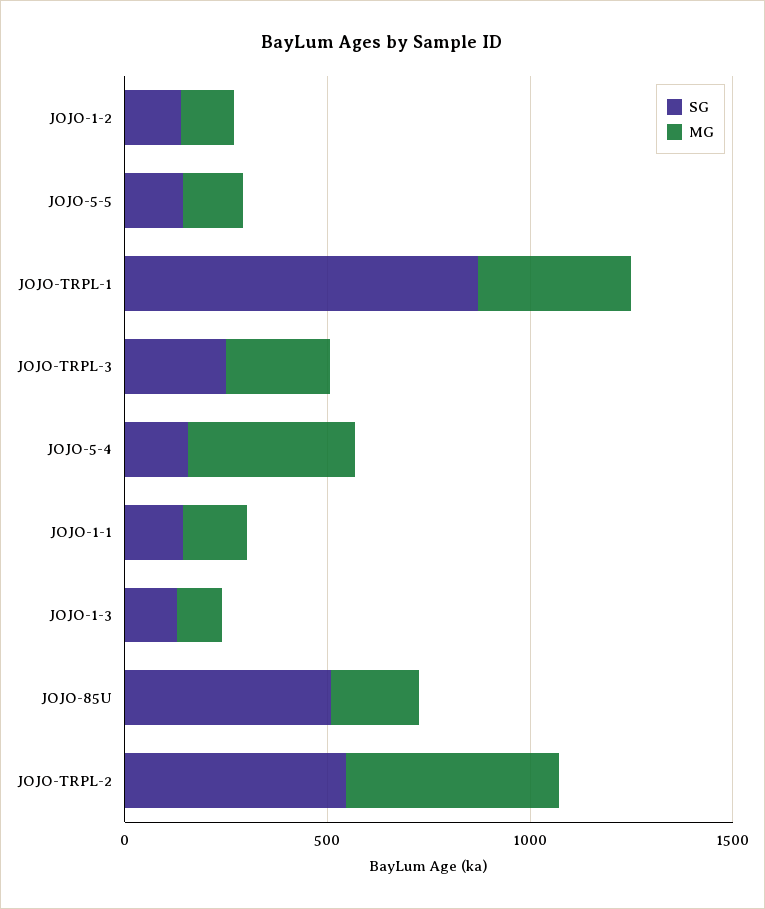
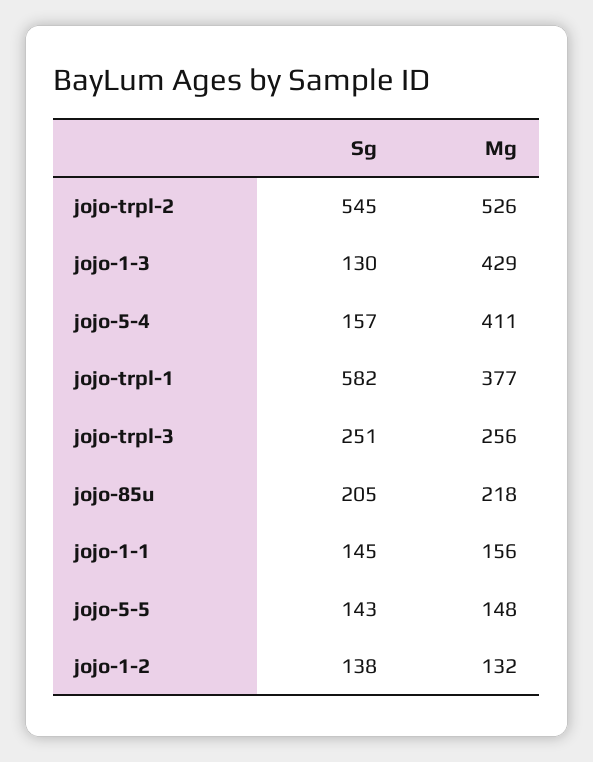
SG, JOJO-TRPL-1: 900 -> 582
MG, JOJO-1-3: 100 -> 429
SG, JOJO-85U: 500 -> 205

